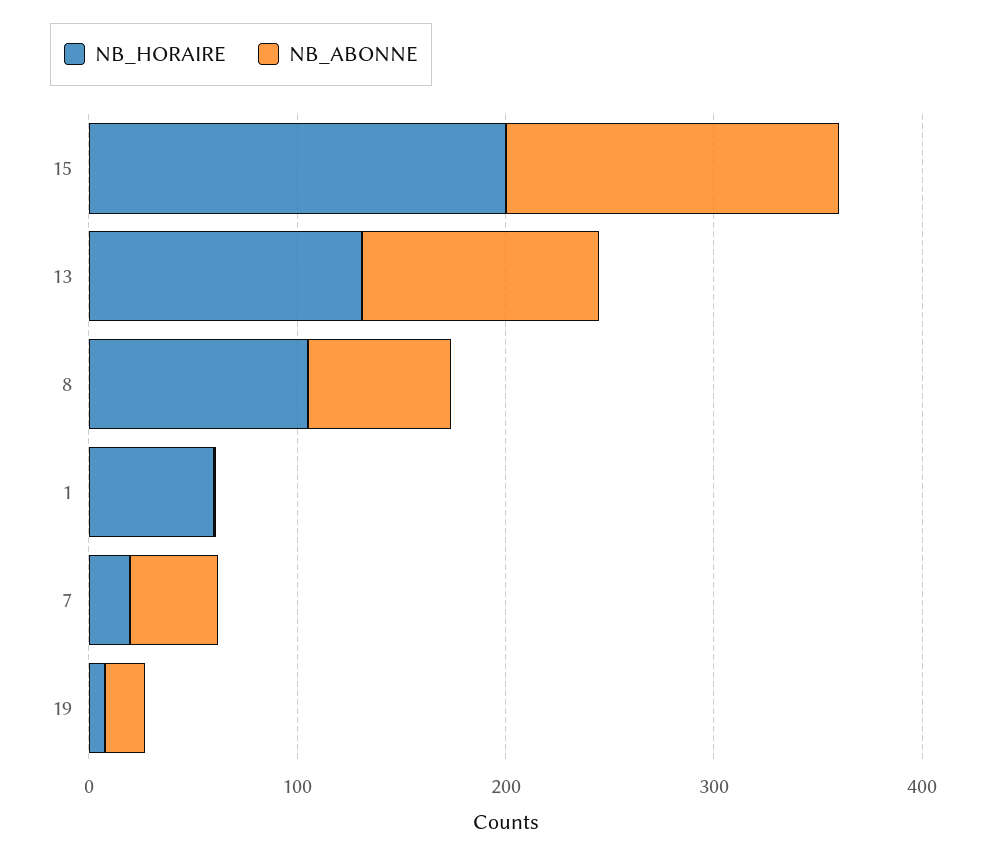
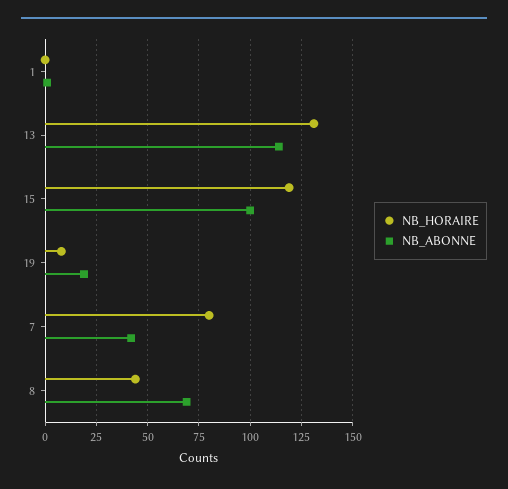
NB_HORAIRE, 15: 200 -> 120
NB_ABONNE, 15: 160 -> 100
NB_HORAIRE, 8: 100 -> 45
NB_HORAIRE, 1: 60 -> 0
NB_HORAIRE, 7: 20 -> 80

